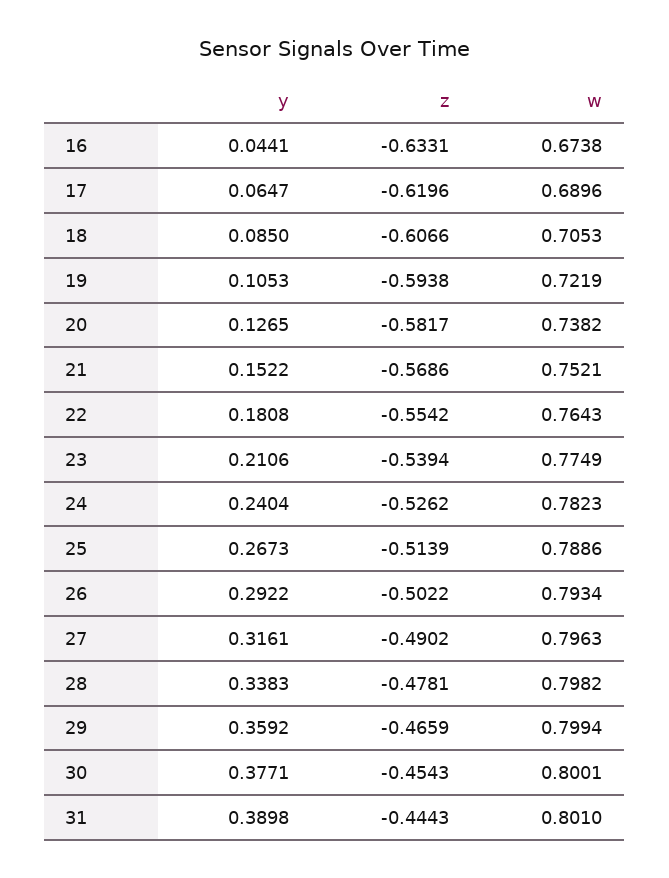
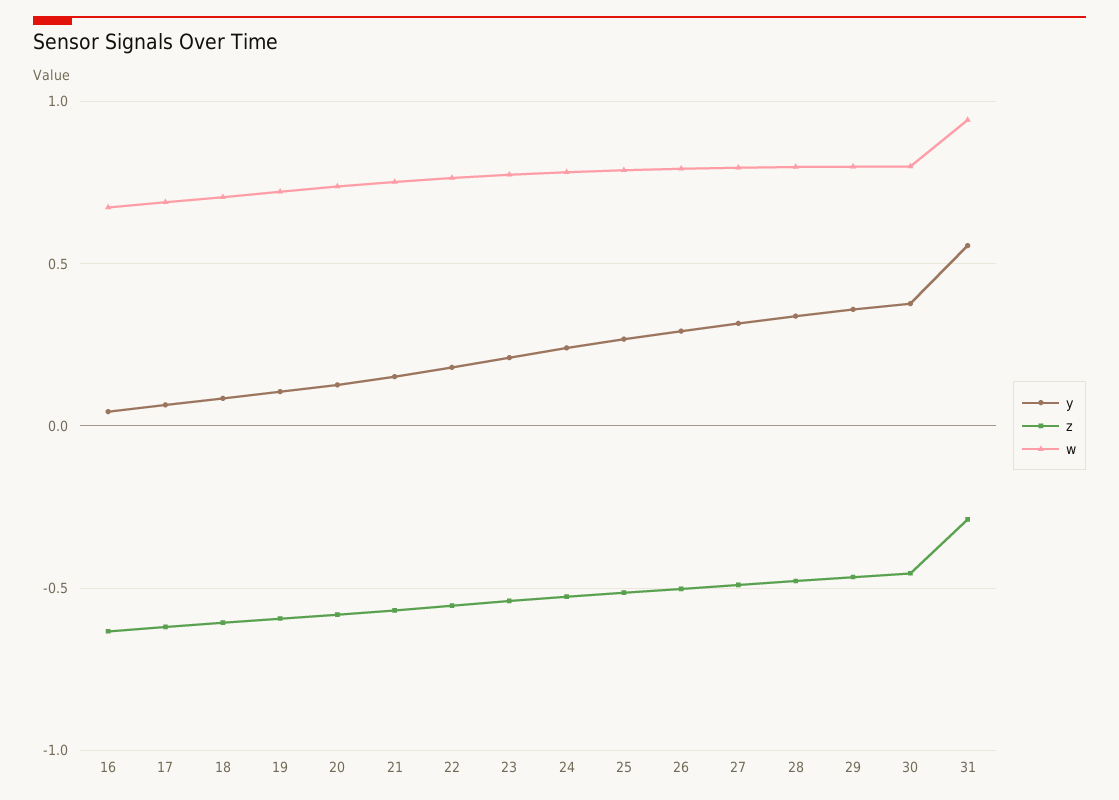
y, 31: 0.3898 -> 0.55
z, 31: -0.4443 -> -0.3
w, 31: 0.801 -> 0.95

